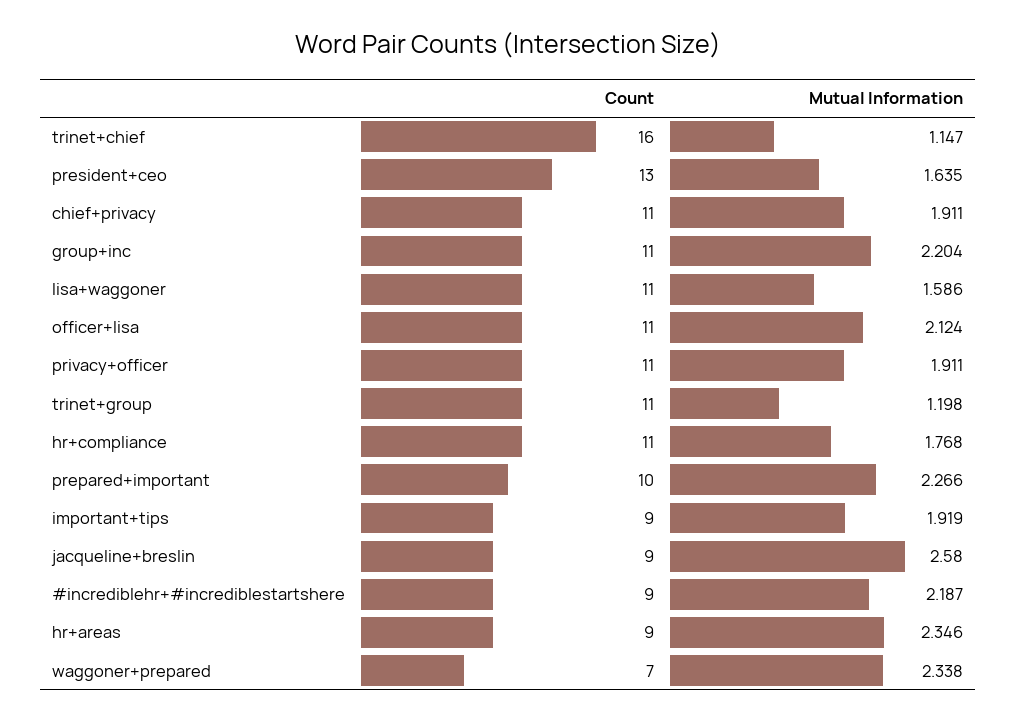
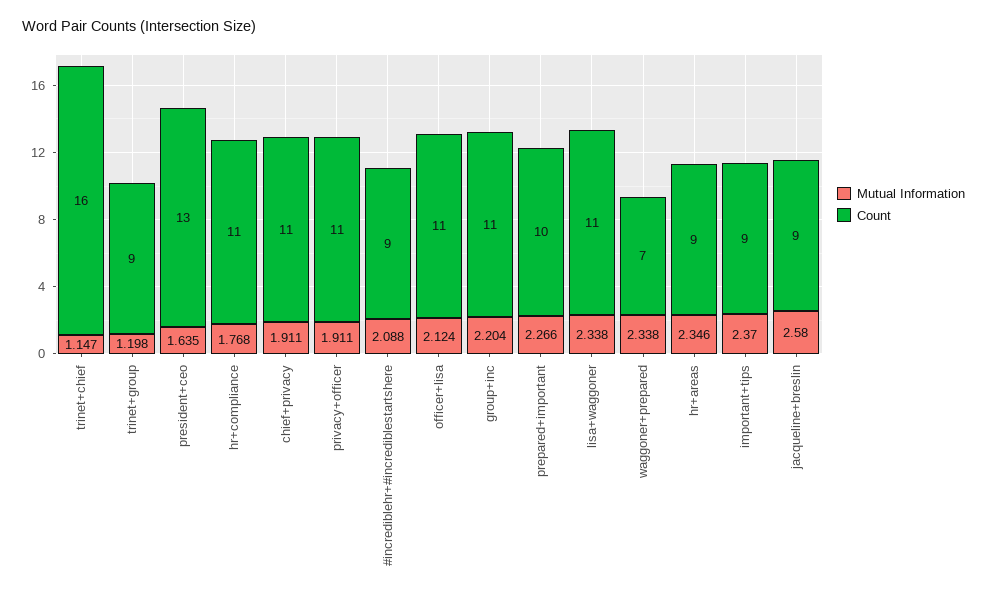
Mutual Information, lisa+waggoner: 1.586 -> 2.338
Count, trinet+group: 11 -> 9
Mutual Information, important+tips: 1.919 -> 2.37
Mutual Information, #incrediblehr+#incrediblestartshere: 2.187 -> 2.088

